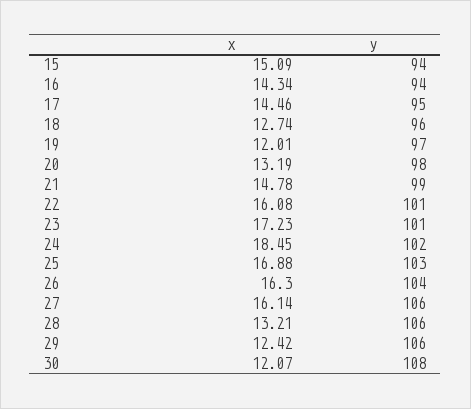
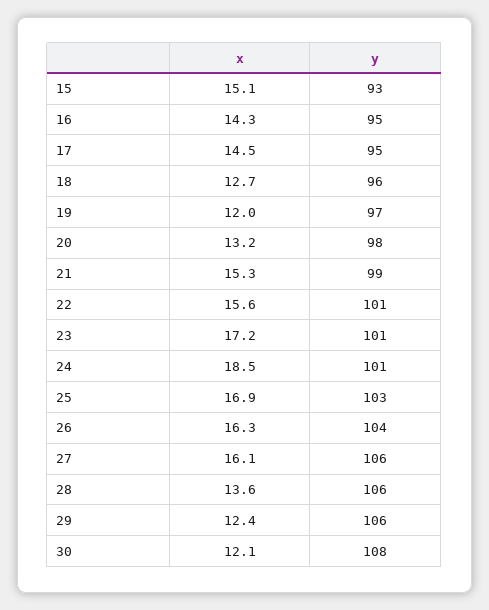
y, 15: 94 -> 93
y, 16: 94 -> 95
x, 21: 14.78 -> 15.3
x, 22: 16.08 -> 15.6
y, 24: 102 -> 101
x, 28: 13.21 -> 13.6

